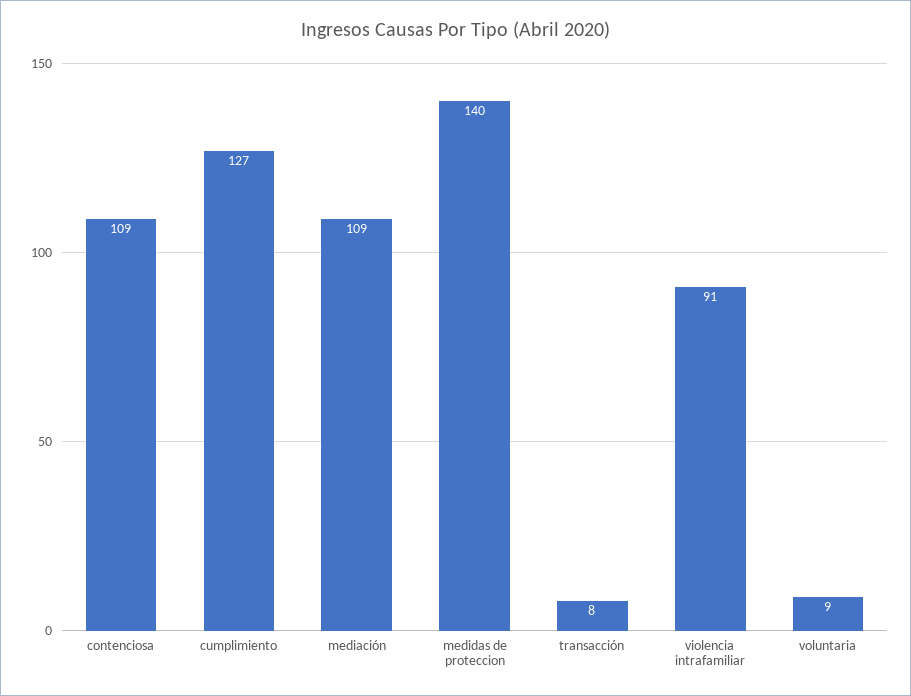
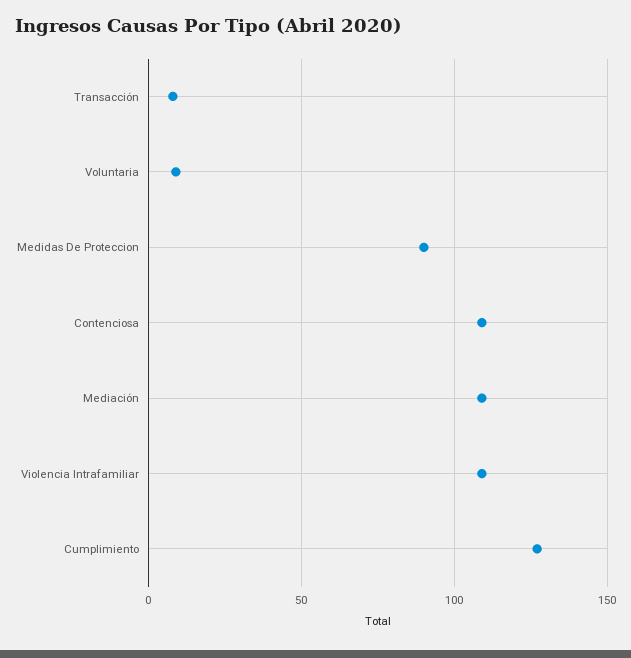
medidas de proteccion: 140 -> 90
violencia intrafamiliar: 91 -> 110

